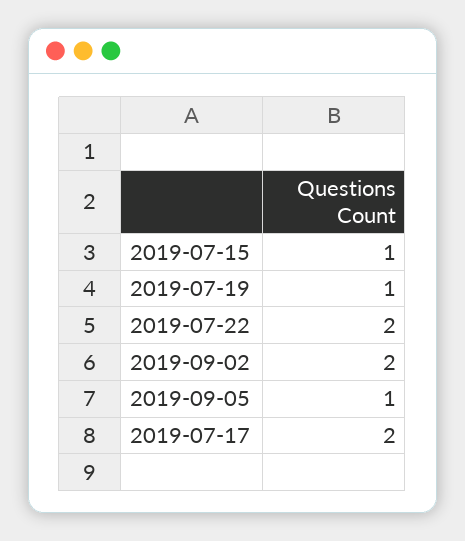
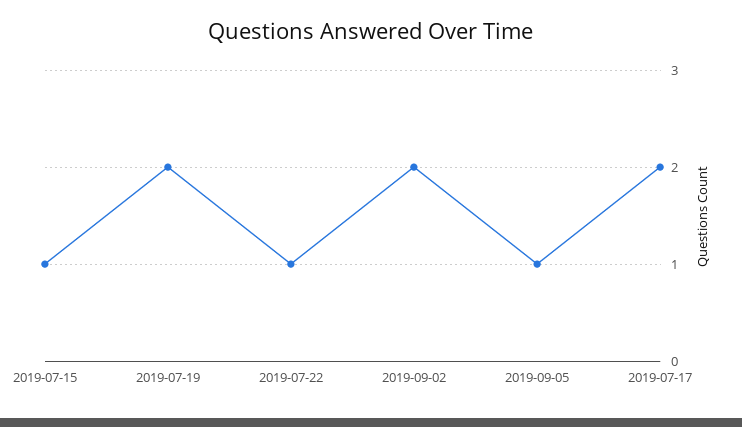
2019-07-19: 1 -> 2
2019-07-22: 2 -> 1

